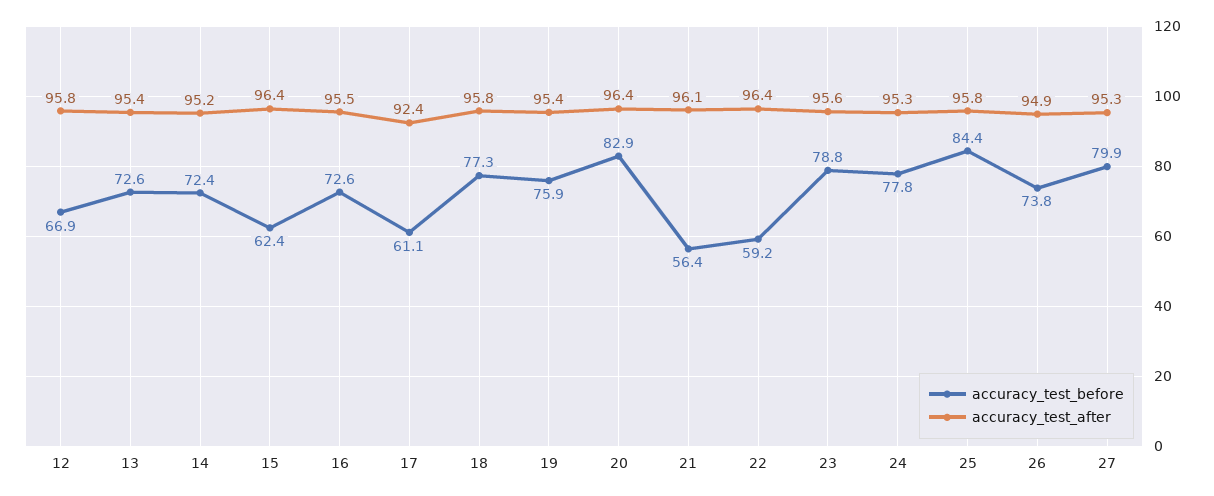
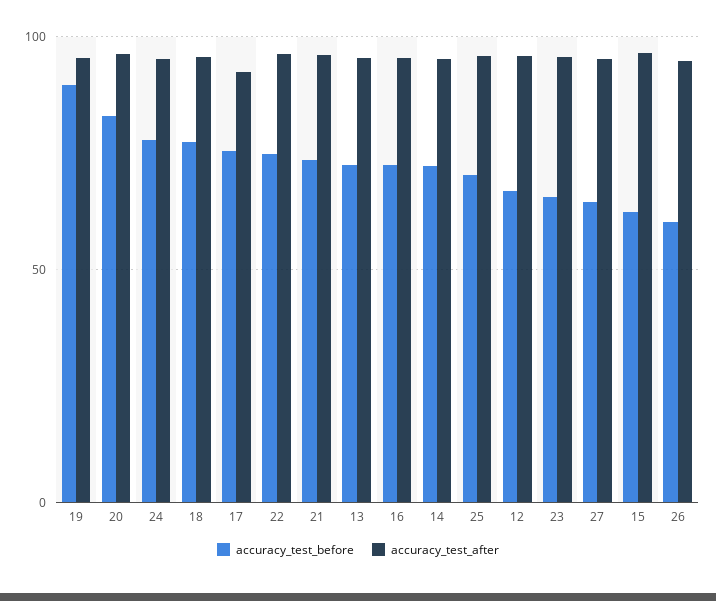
accuracy_test_before, 17: 61.1 -> 75
accuracy_test_before, 19: 75.9 -> 90
accuracy_test_before, 21: 56.4 -> 75
accuracy_test_before, 22: 59.2 -> 75
accuracy_test_before, 23: 78.8 -> 65
accuracy_test_before, 25: 84.4 -> 70
accuracy_test_before, 26: 73.8 -> 60
accuracy_test_before, 27: 79.9 -> 65

